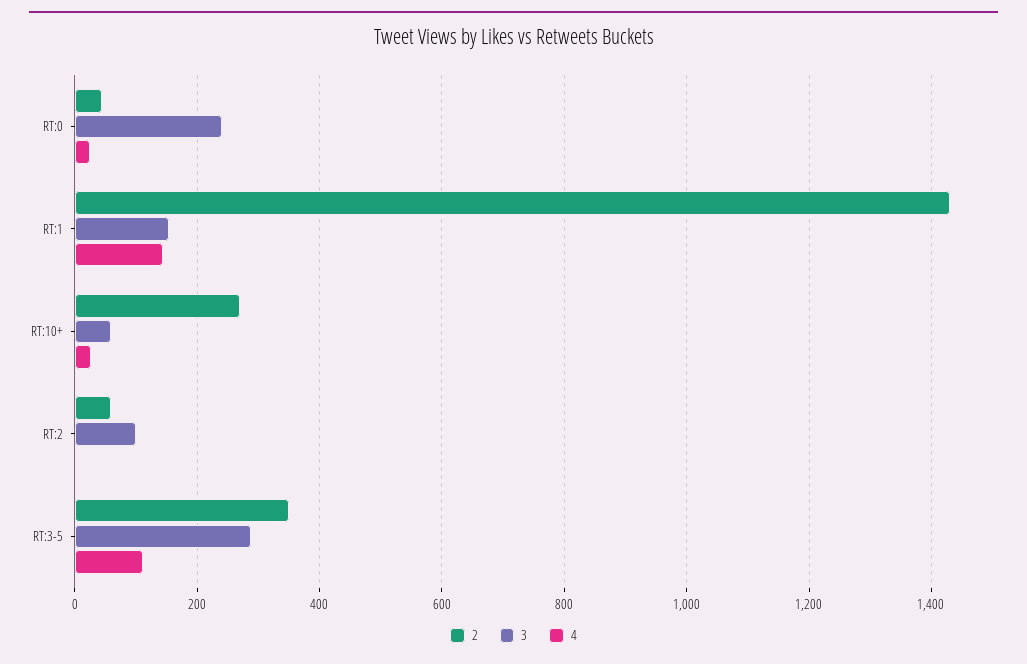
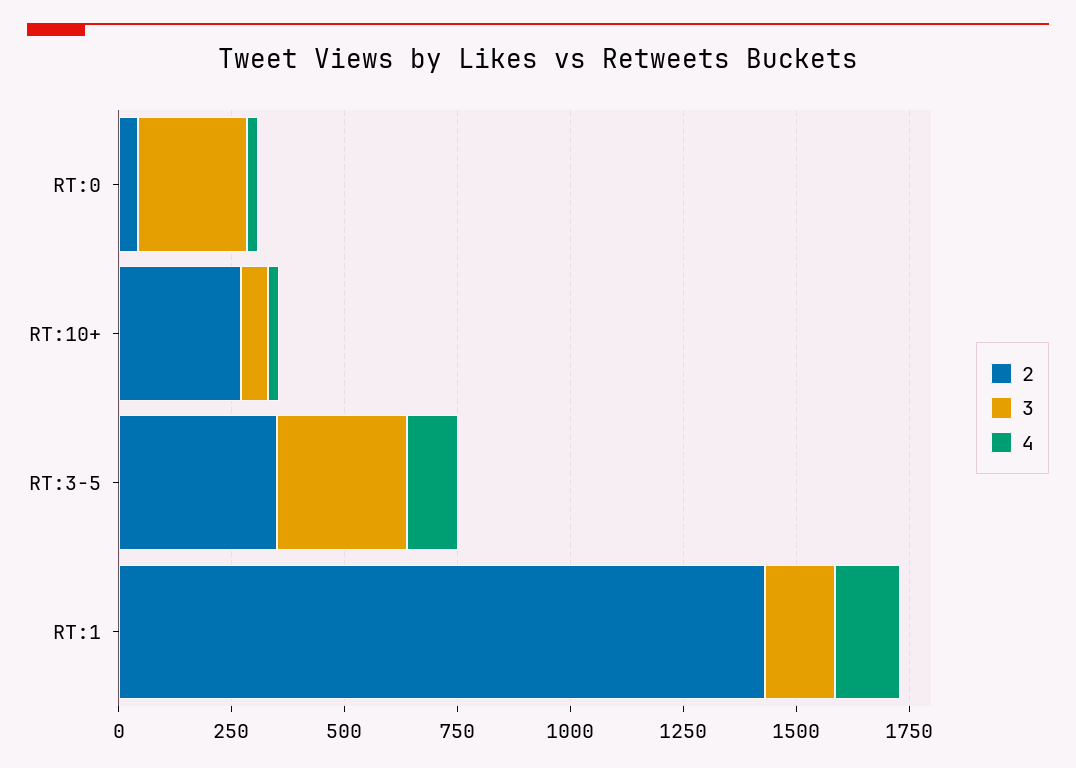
2, RT:2: 60 -> none
3, RT:2: 100 -> none
4, RT:2: 0 -> none

